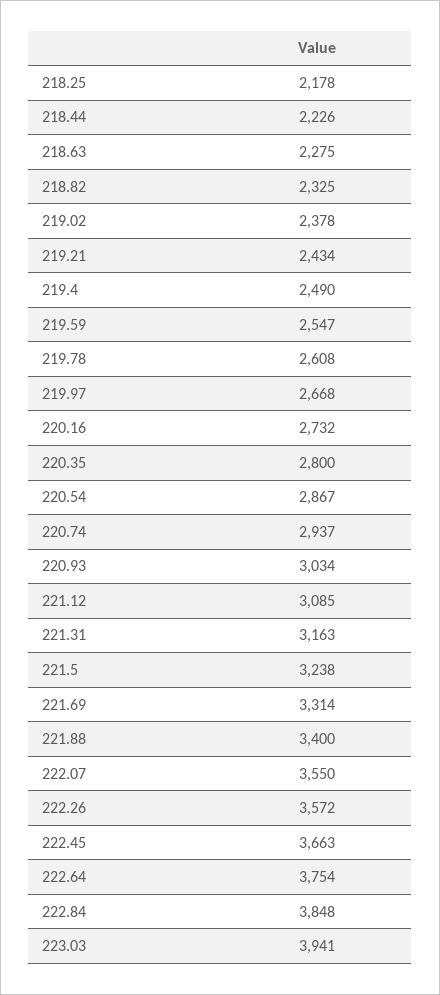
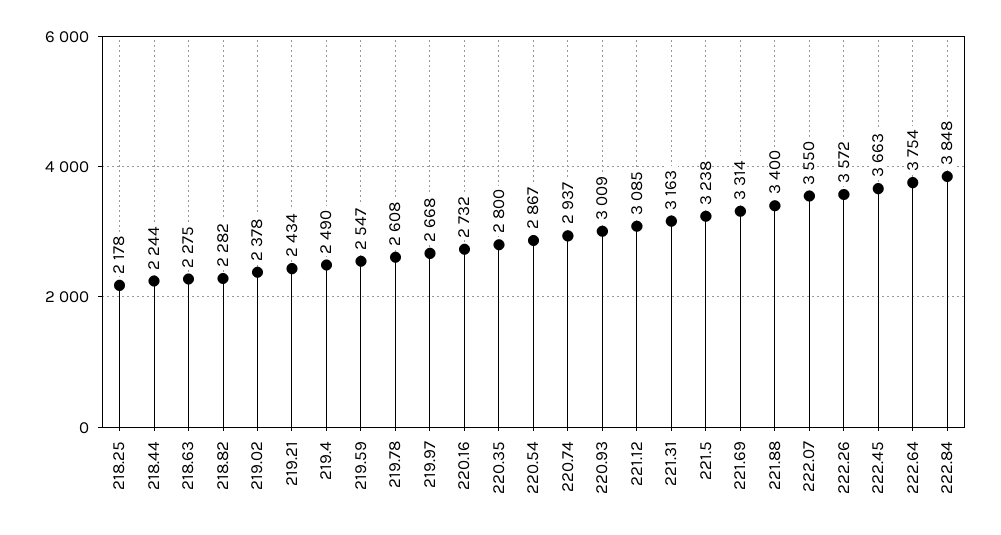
218.44: 2226 -> 2244
218.82: 2325 -> 2282
220.93: 3034 -> 3009
223.03: 3941 -> none

